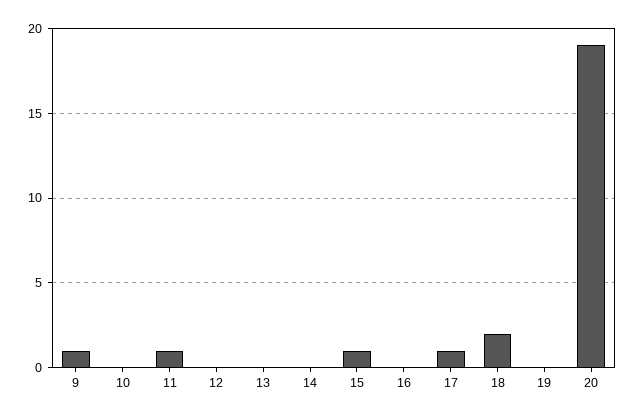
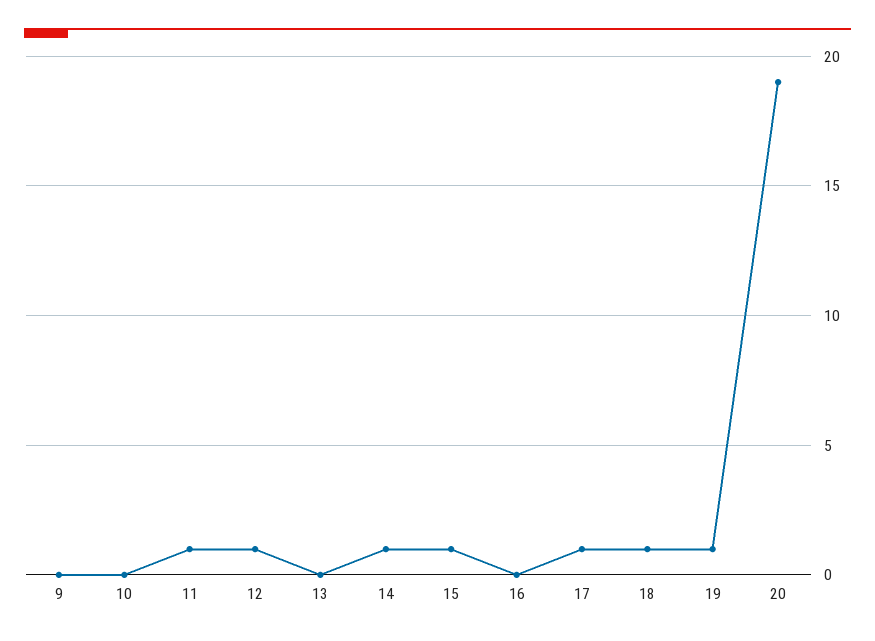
9: 1 -> 0
12: 0 -> 1
14: 0 -> 1
18: 2 -> 1
19: 0 -> 1

